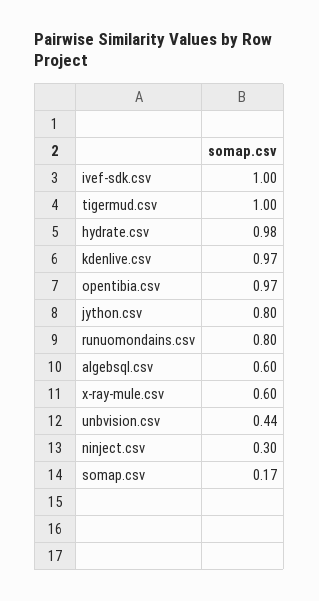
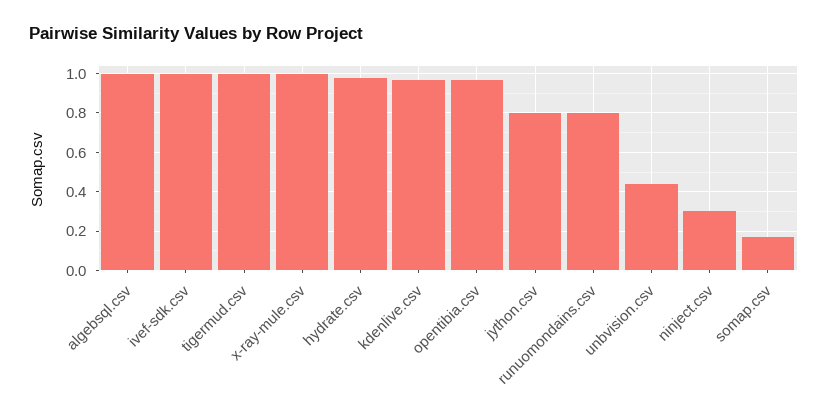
algebsql.csv: 0.6 -> 1
x-ray-mule.csv: 0.6 -> 1

